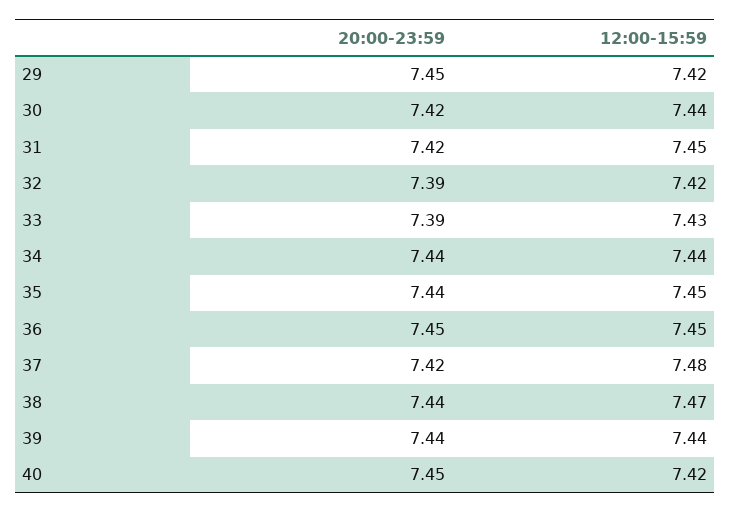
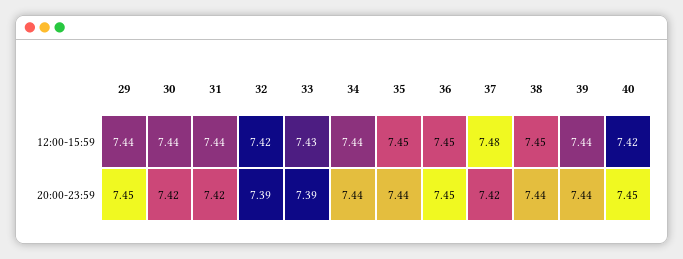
12:00-15:59, 29: 7.42 -> 7.44
12:00-15:59, 31: 7.45 -> 7.44
12:00-15:59, 38: 7.47 -> 7.45

